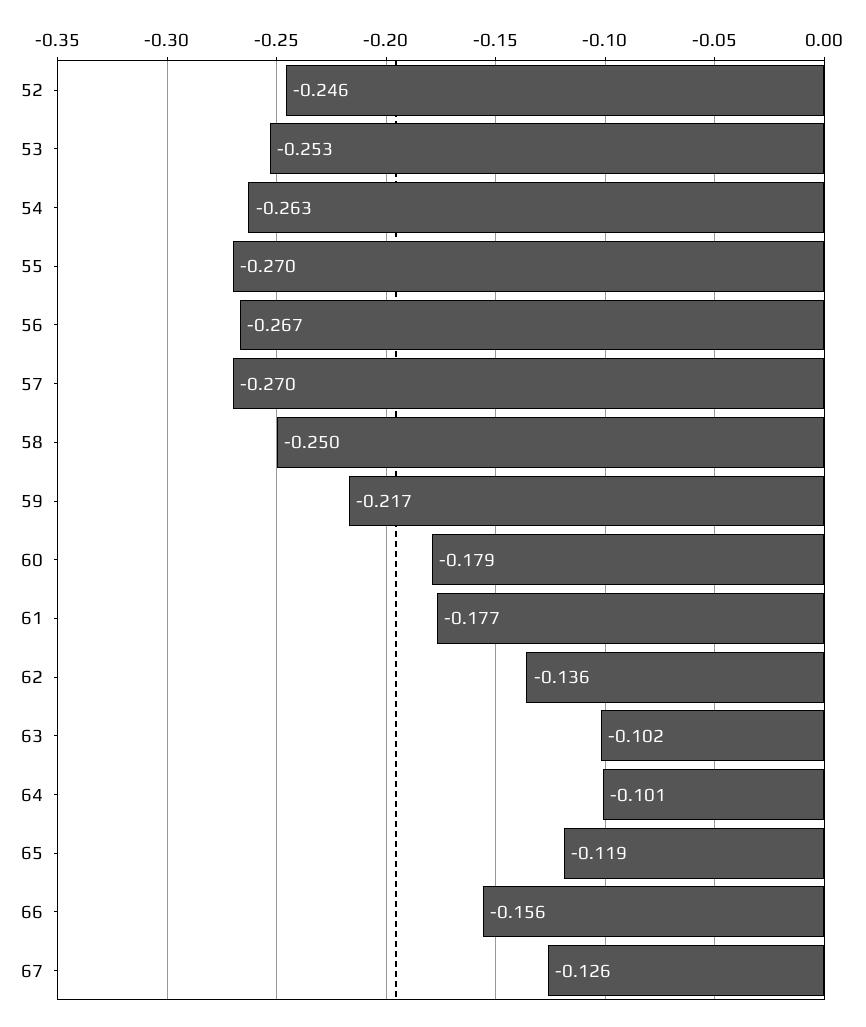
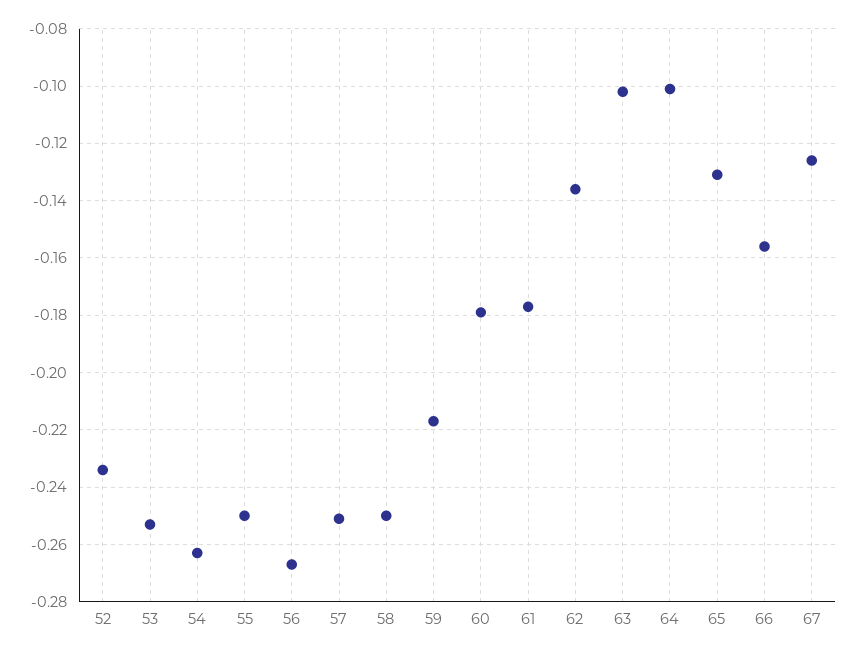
52: -0.246 -> -0.235
55: -0.27 -> -0.25
57: -0.27 -> -0.25
65: -0.119 -> -0.13

